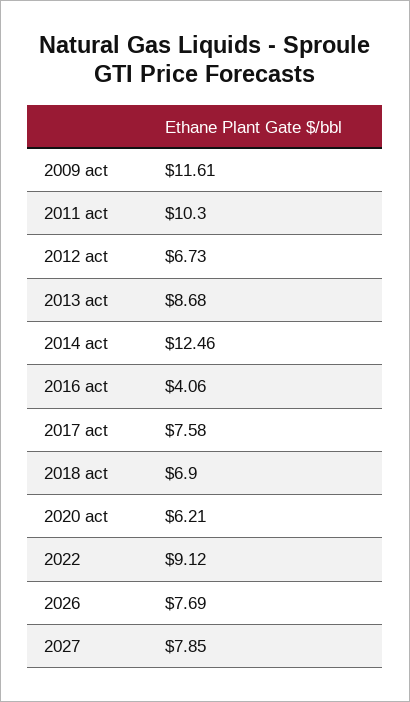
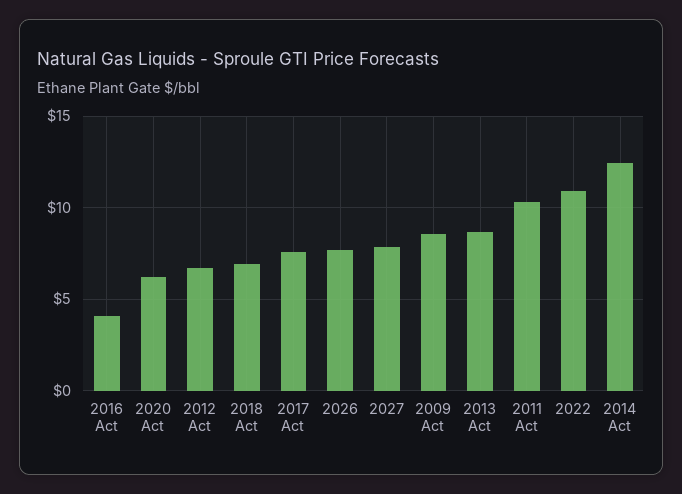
2009 act: 11.61 -> 8.5
2022: 9.12 -> 11

